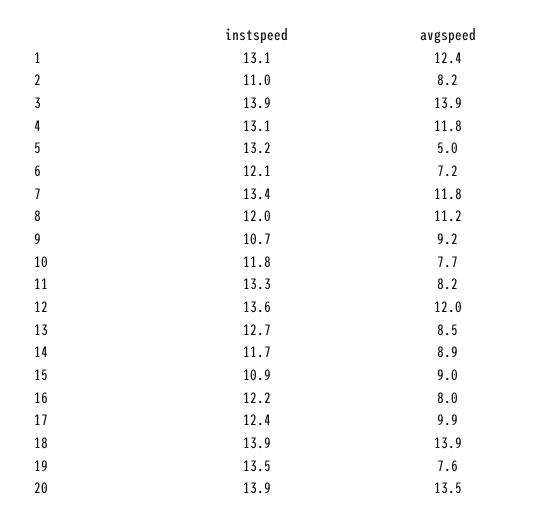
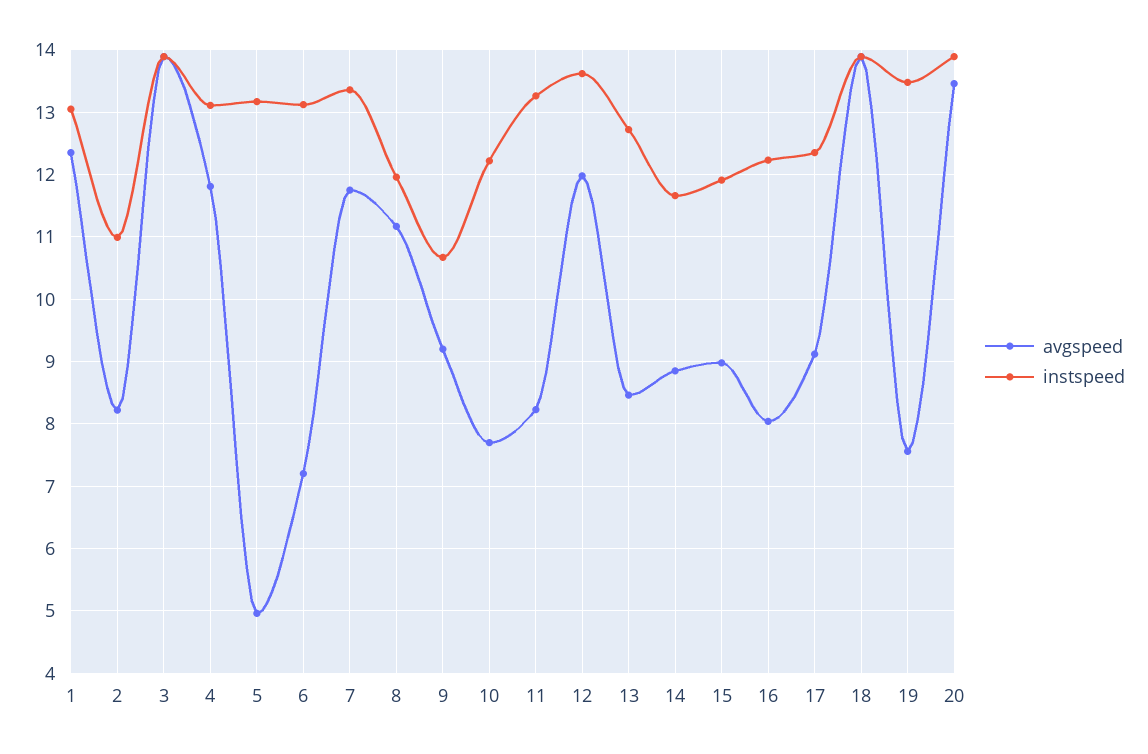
instspeed, 6: 12.1 -> 13.1
instspeed, 10: 11.8 -> 12.2
instspeed, 15: 10.9 -> 11.9
avgspeed, 17: 9.9 -> 9.1

